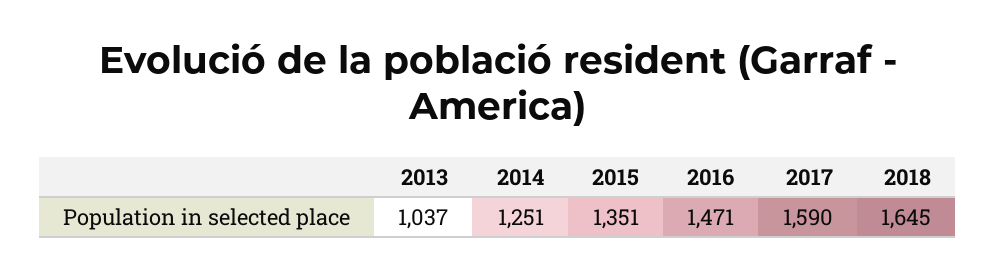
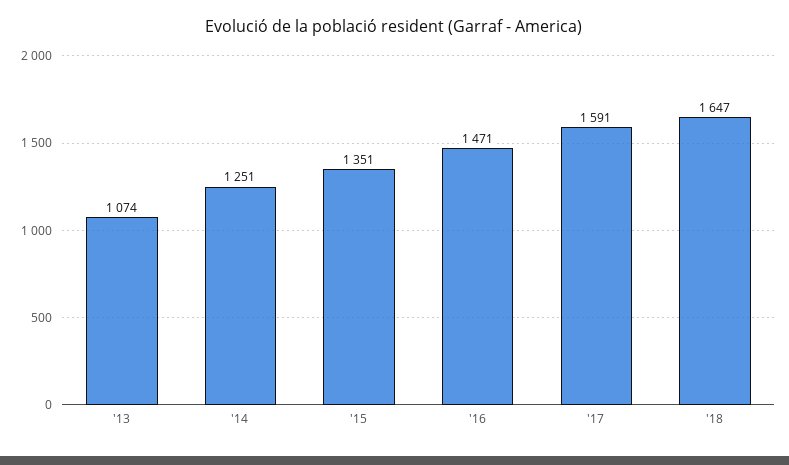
2013: 1037 -> 1074
2017: 1590 -> 1591
2018: 1645 -> 1647

